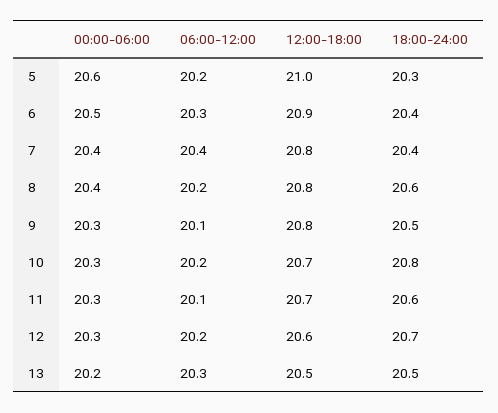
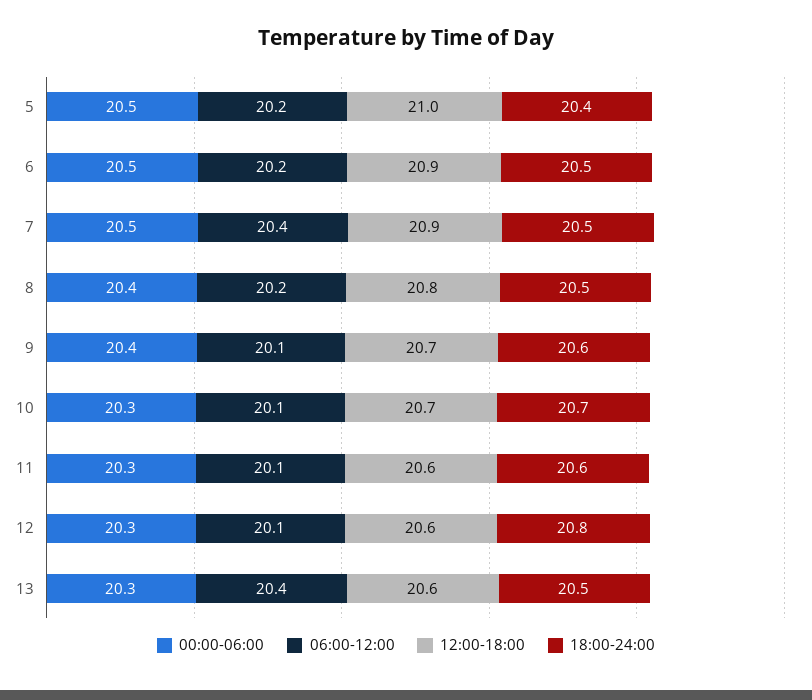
00:00-06:00, 5: 20.6 -> 20.5
18:00-24:00, 5: 20.3 -> 20.4
06:00-12:00, 6: 20.3 -> 20.2
18:00-24:00, 6: 20.4 -> 20.5
00:00-06:00, 7: 20.4 -> 20.5
12:00-18:00, 7: 20.8 -> 20.9
18:00-24:00, 7: 20.4 -> 20.5
18:00-24:00, 8: 20.6 -> 20.5
00:00-06:00, 9: 20.3 -> 20.4
12:00-18:00, 9: 20.8 -> 20.7
18:00-24:00, 9: 20.5 -> 20.6
06:00-12:00, 10: 20.2 -> 20.1
18:00-24:00, 10: 20.8 -> 20.7
12:00-18:00, 11: 20.7 -> 20.6
06:00-12:00, 12: 20.2 -> 20.1
18:00-24:00, 12: 20.7 -> 20.8
00:00-06:00, 13: 20.2 -> 20.3
06:00-12:00, 13: 20.3 -> 20.4
12:00-18:00, 13: 20.5 -> 20.6

